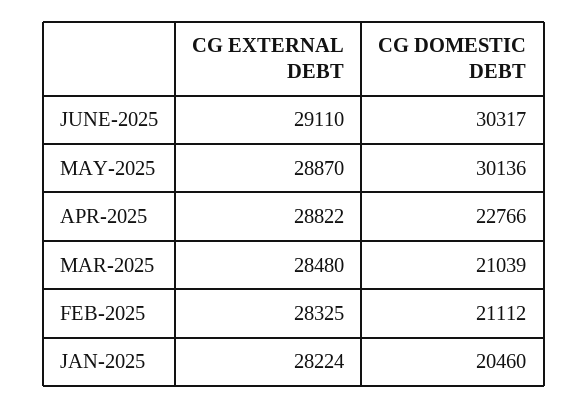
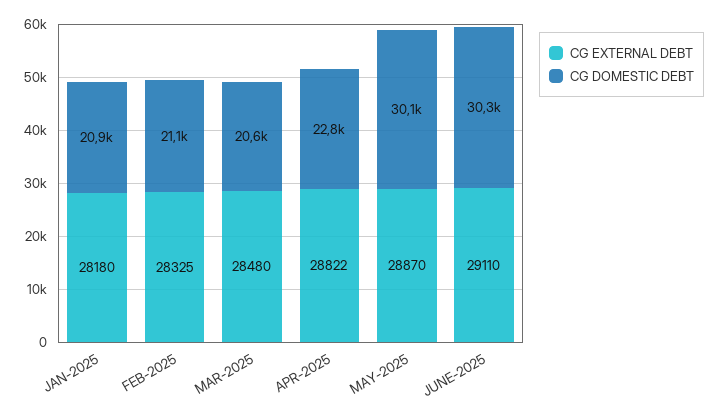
CG DOMESTIC DEBT, MAR-2025: 21039 -> 20600
CG EXTERNAL DEBT, JAN-2025: 28224 -> 28180
CG DOMESTIC DEBT, JAN-2025: 20460 -> 20900

